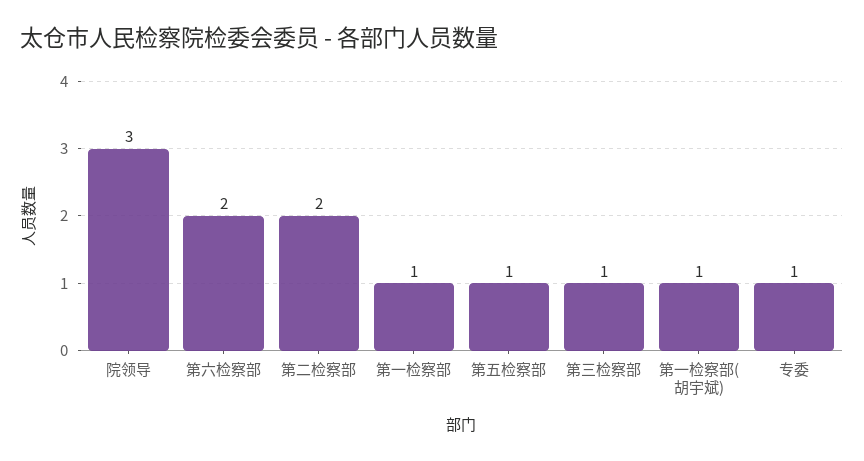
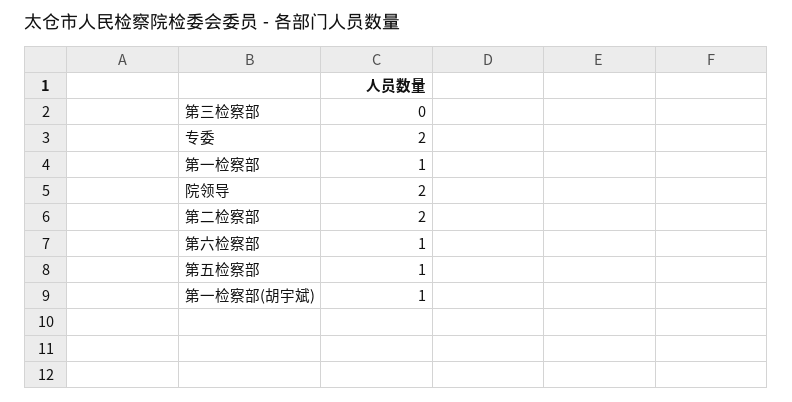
院领导: 3 -> 2
第六检察部: 2 -> 1
第三检察部: 1 -> 0
专委: 1 -> 2

